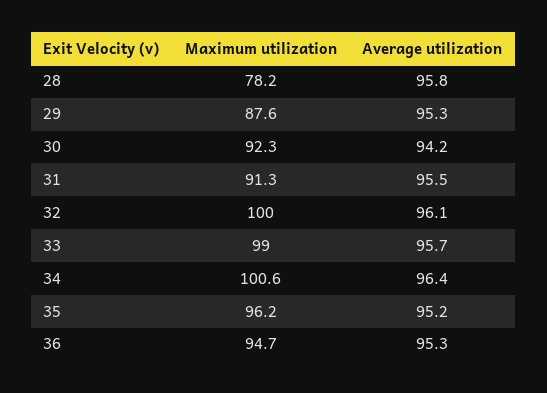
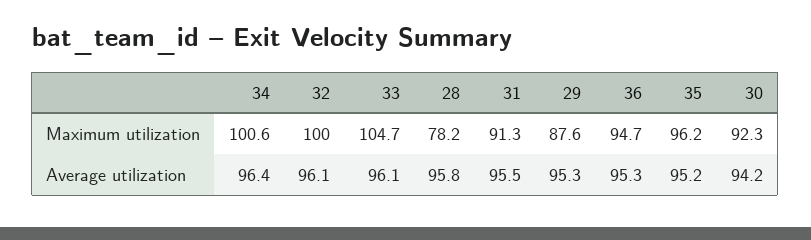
Maximum utilization, 33: 99 -> 104.7
Average utilization, 33: 95.7 -> 96.1

